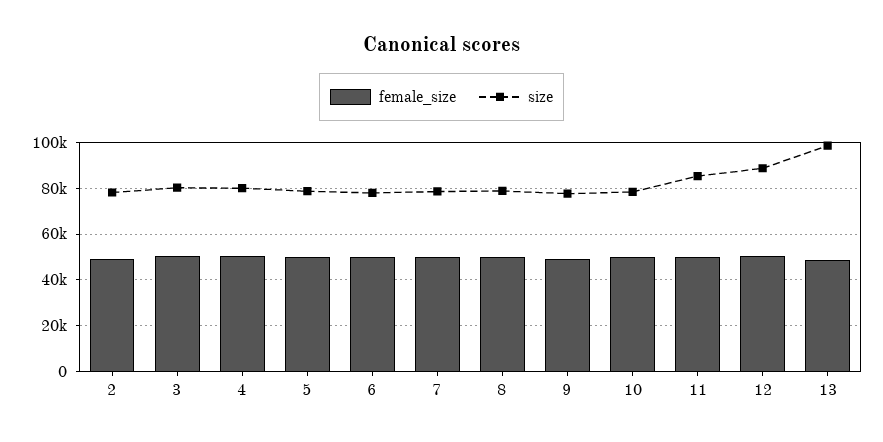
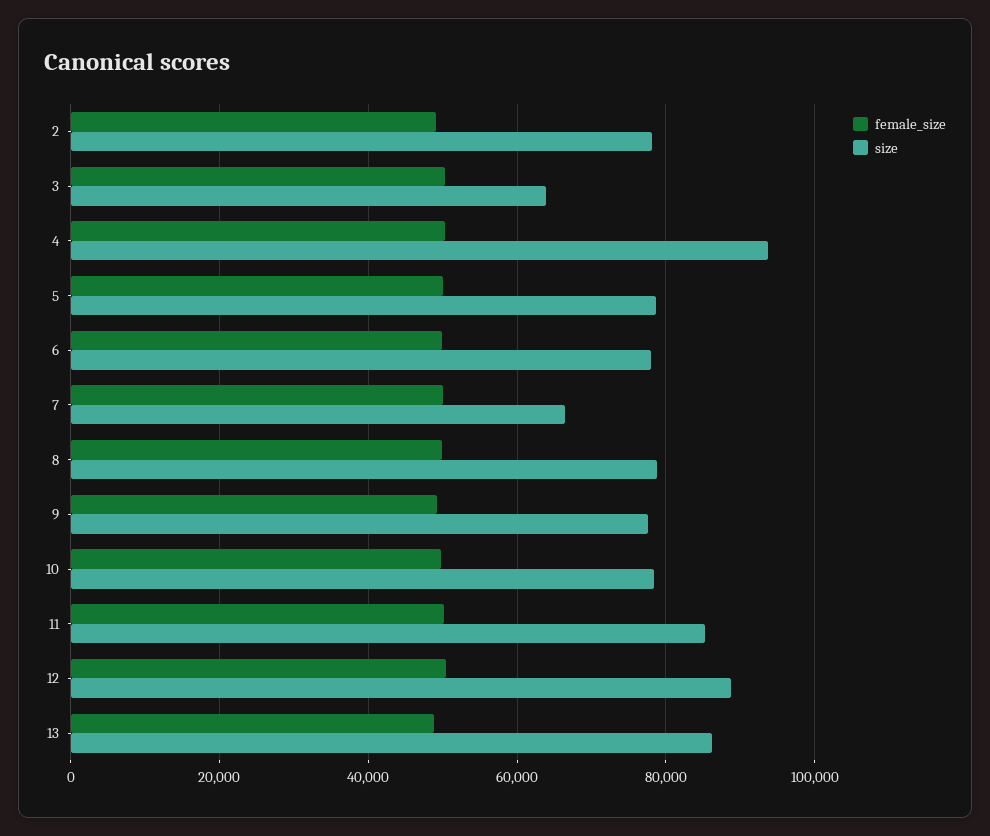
size, 3: 80000 -> 64000
size, 4: 80000 -> 94000
size, 7: 80000 -> 66000
size, 13: 100000 -> 86000

